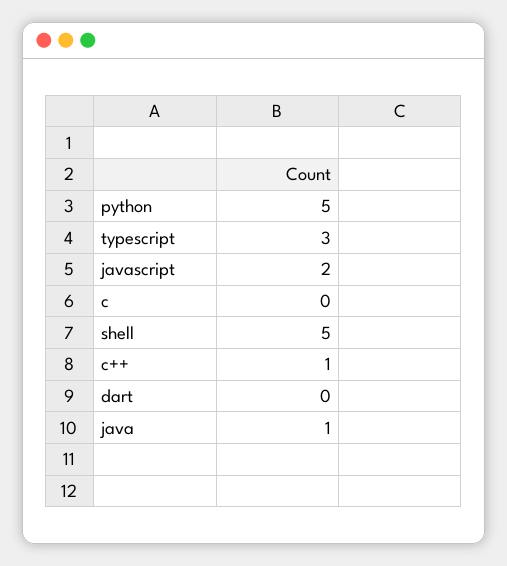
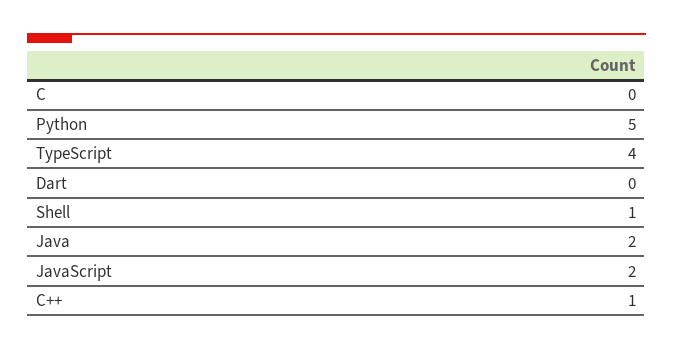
typescript: 3 -> 4
shell: 5 -> 1
java: 1 -> 2

